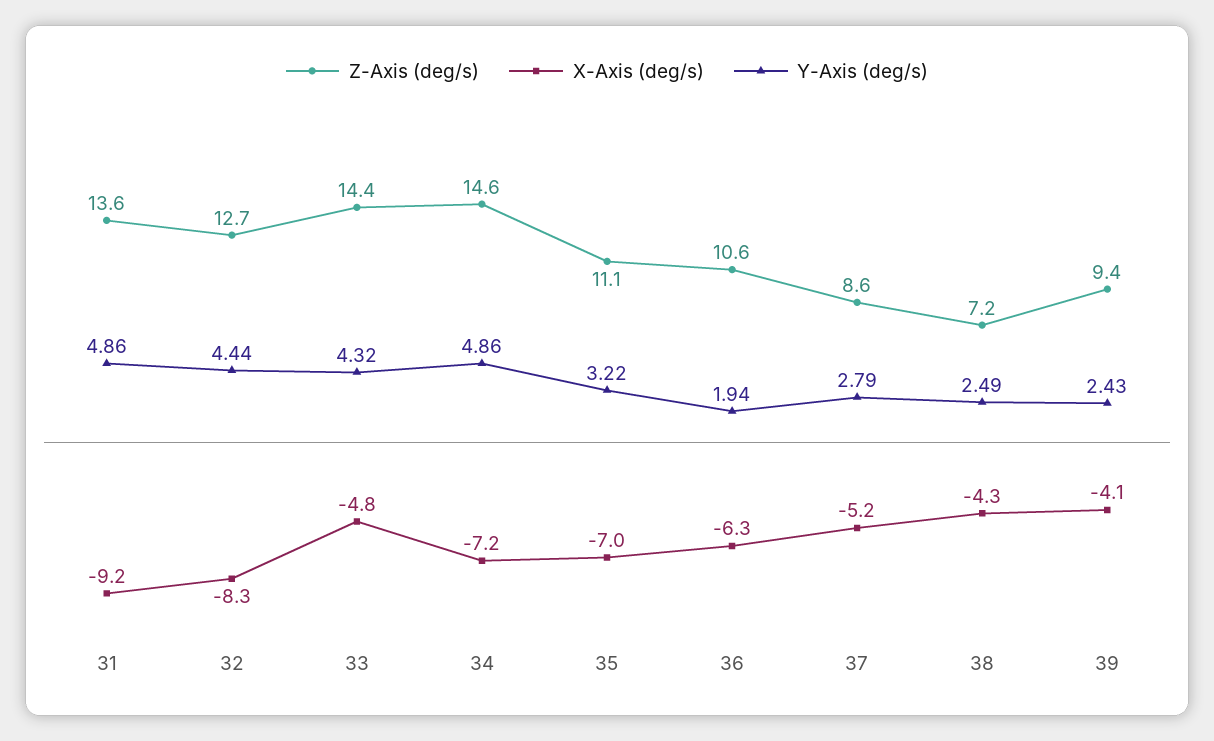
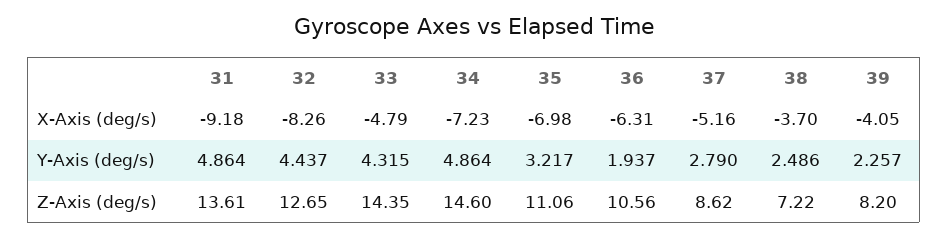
X-Axis (deg/s), 38: -4.3 -> -3.7
Z-Axis (deg/s), 39: 9.4 -> 8.2
Y-Axis (deg/s), 39: 2.43 -> 2.257

